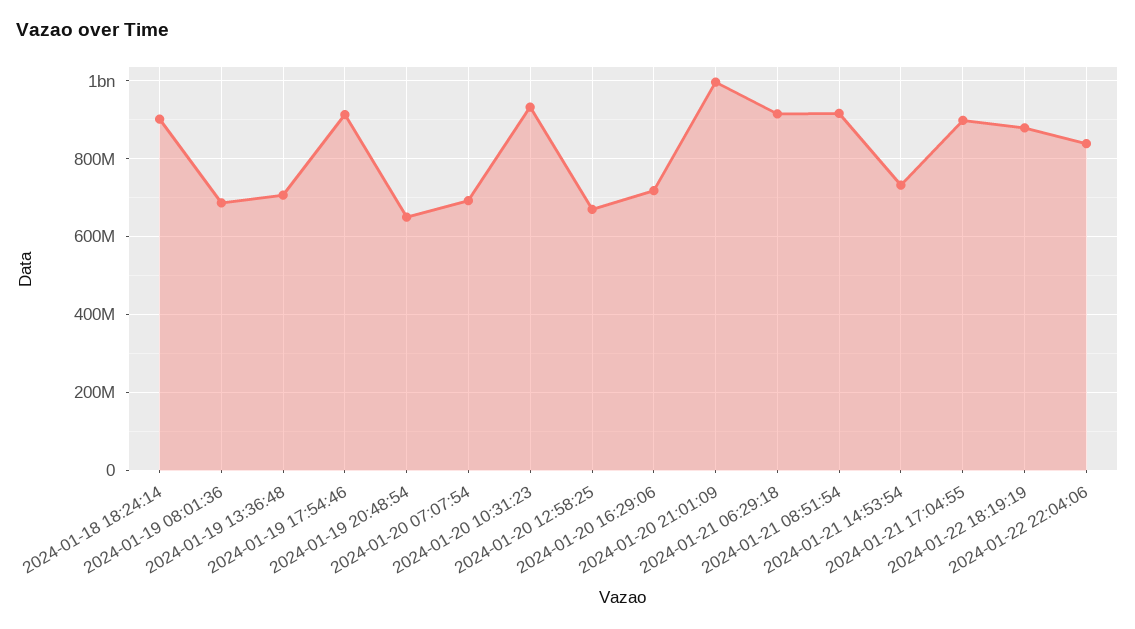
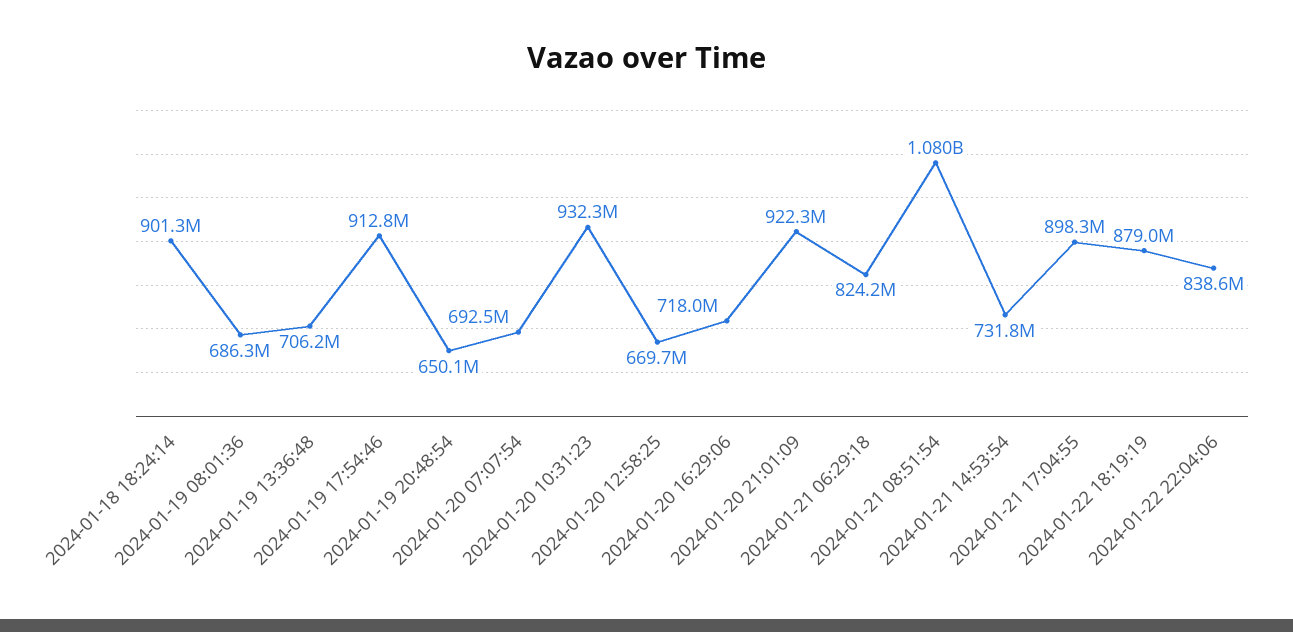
2024-01-20 21:01:09: 1000000000 -> 922300000
2024-01-21 06:29:18: 920000000 -> 824200000
2024-01-21 08:51:54: 920000000 -> 1080000000

